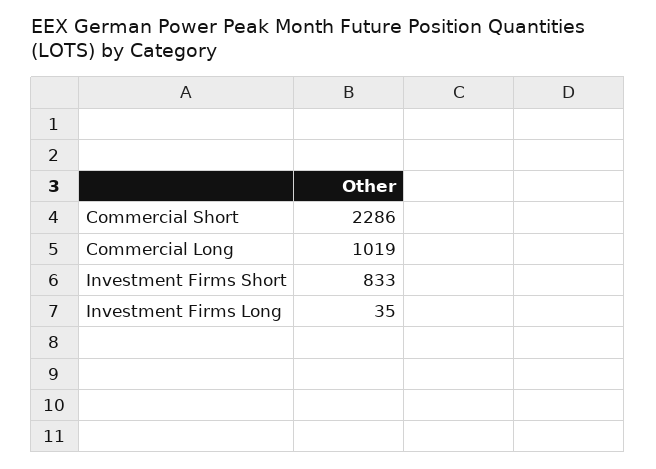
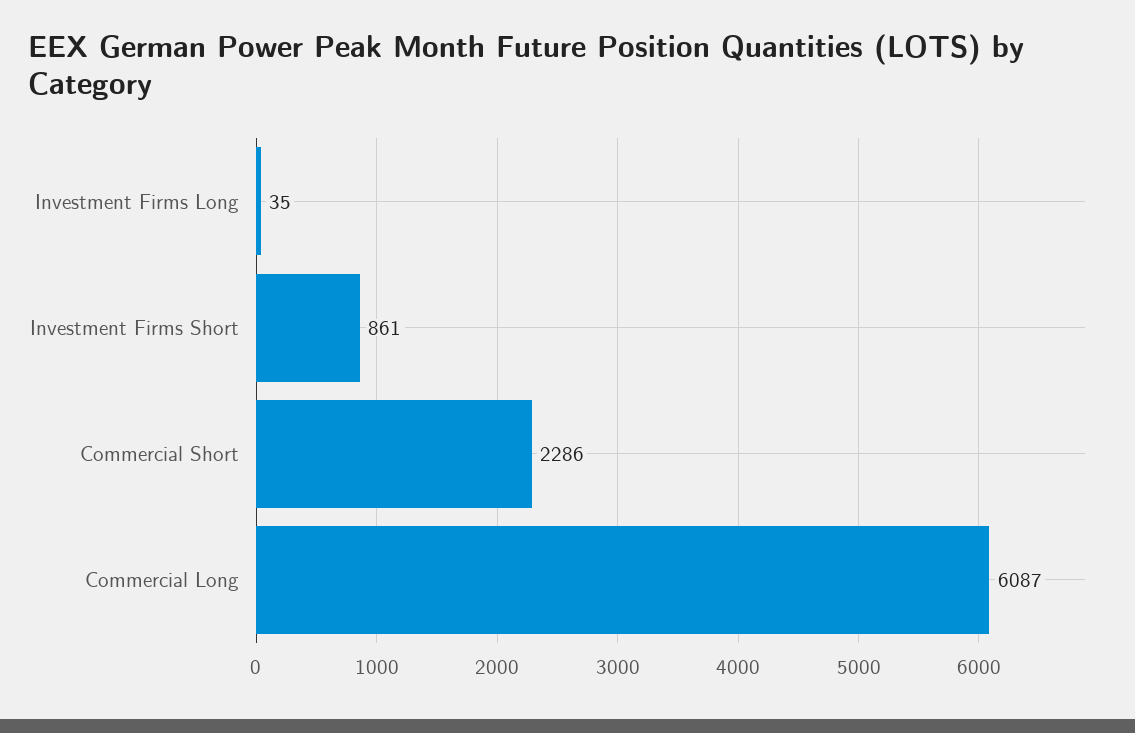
Commercial Long: 1019 -> 6087
Investment Firms Short: 833 -> 861

